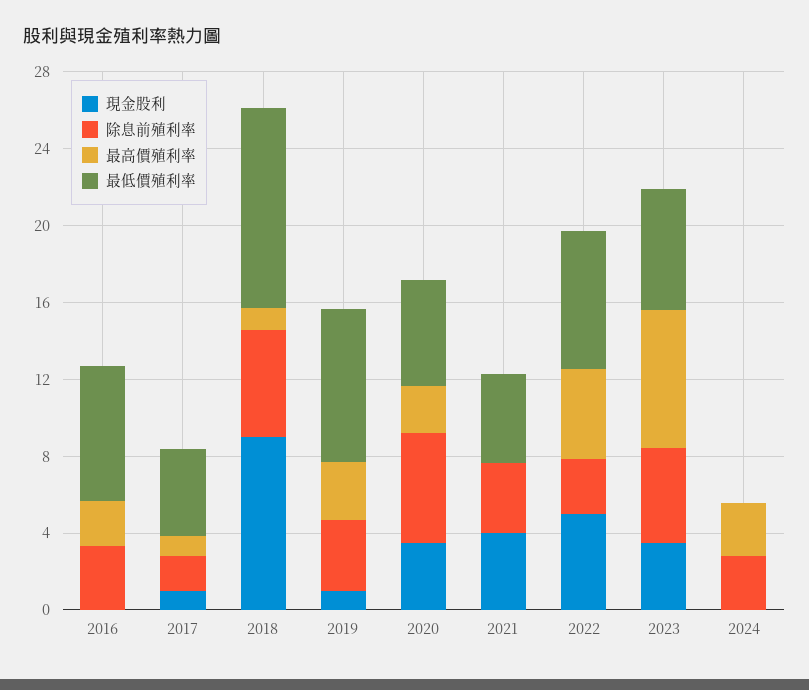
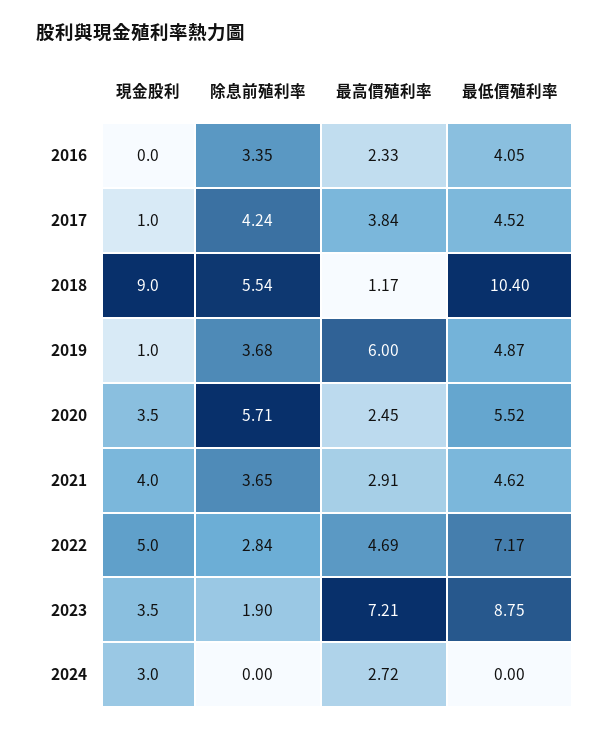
最低價殖利率, 2016: 7 -> 4.05
除息前殖利率, 2017: 2 -> 4.24
最高價殖利率, 2017: 1 -> 3.84
最高價殖利率, 2019: 3 -> 6
最低價殖利率, 2019: 8 -> 4.87
最高價殖利率, 2021: 0 -> 2.91
除息前殖利率, 2023: 5 -> 1.9
最低價殖利率, 2023: 6 -> 8.75
現金股利, 2024: 0 -> 3
除息前殖利率, 2024: 3 -> 0

